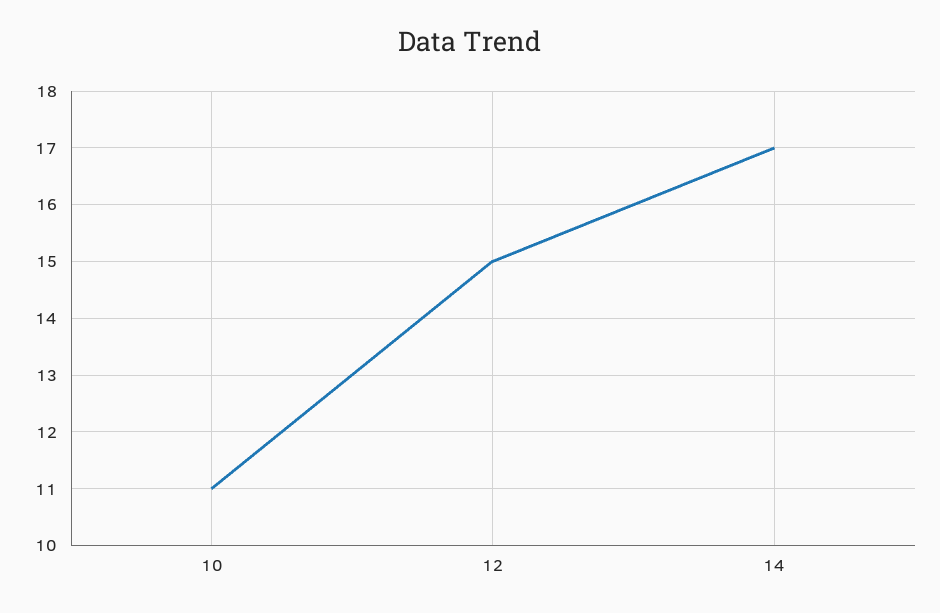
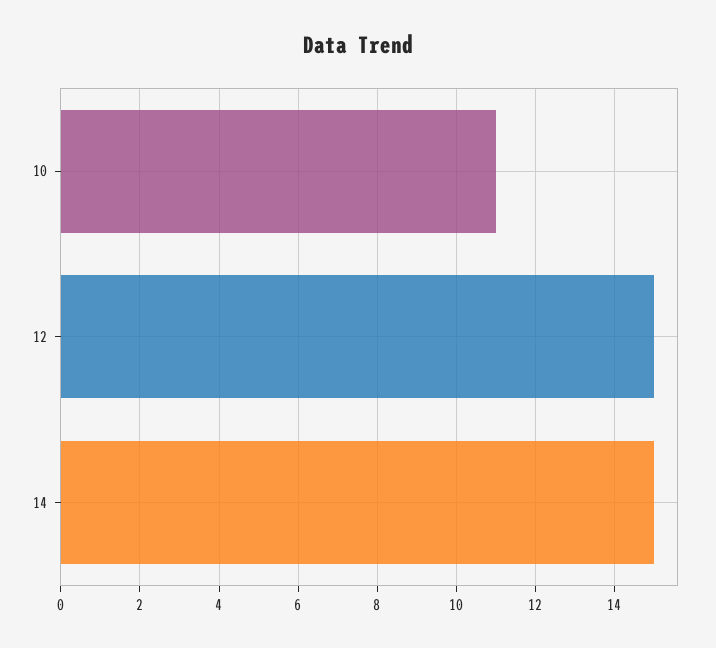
14: 17 -> 15

